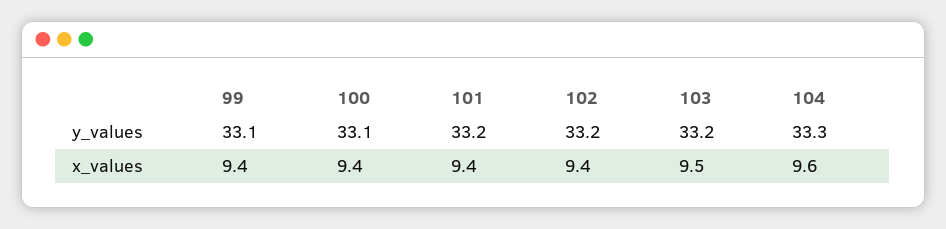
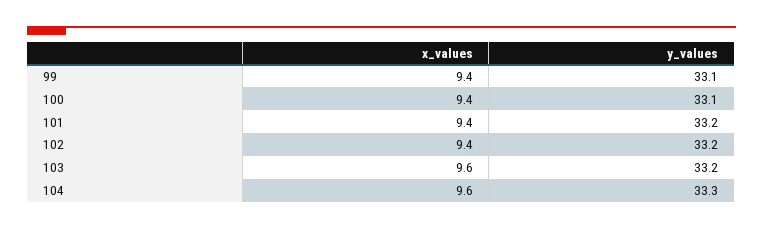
103, x_values: 9.5 -> 9.6

